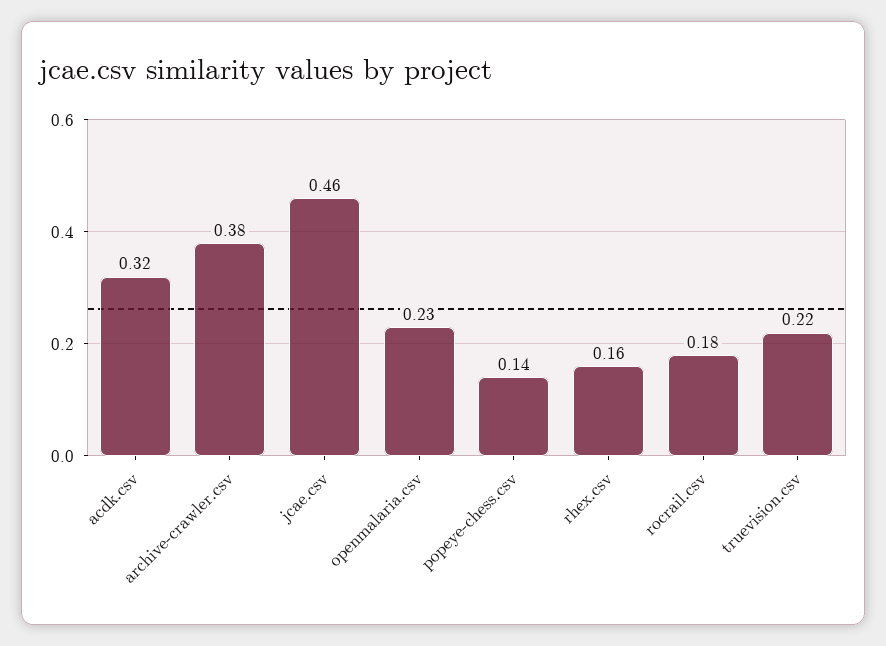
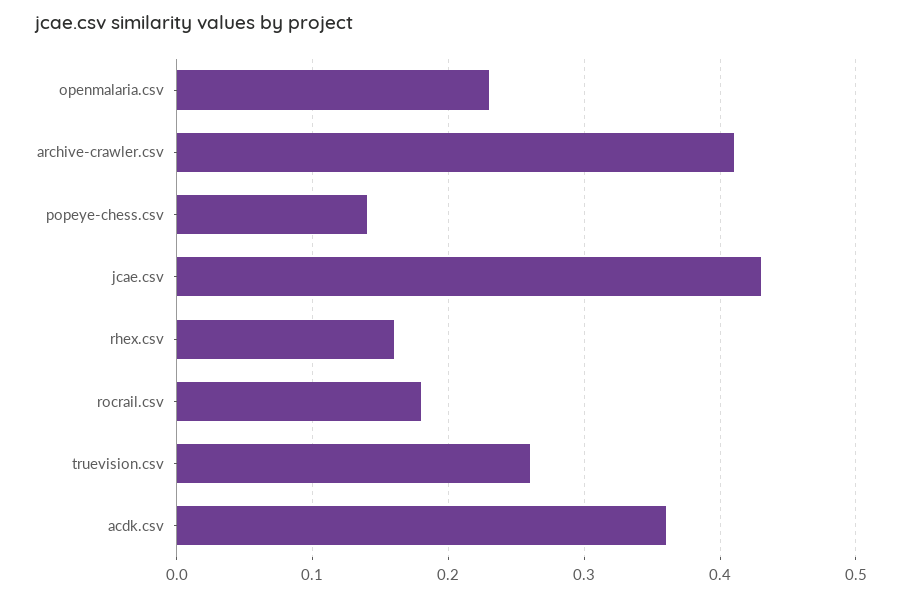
acdk.csv: 0.32 -> 0.36
archive-crawler.csv: 0.38 -> 0.41
jcae.csv: 0.46 -> 0.43
truevision.csv: 0.22 -> 0.26

